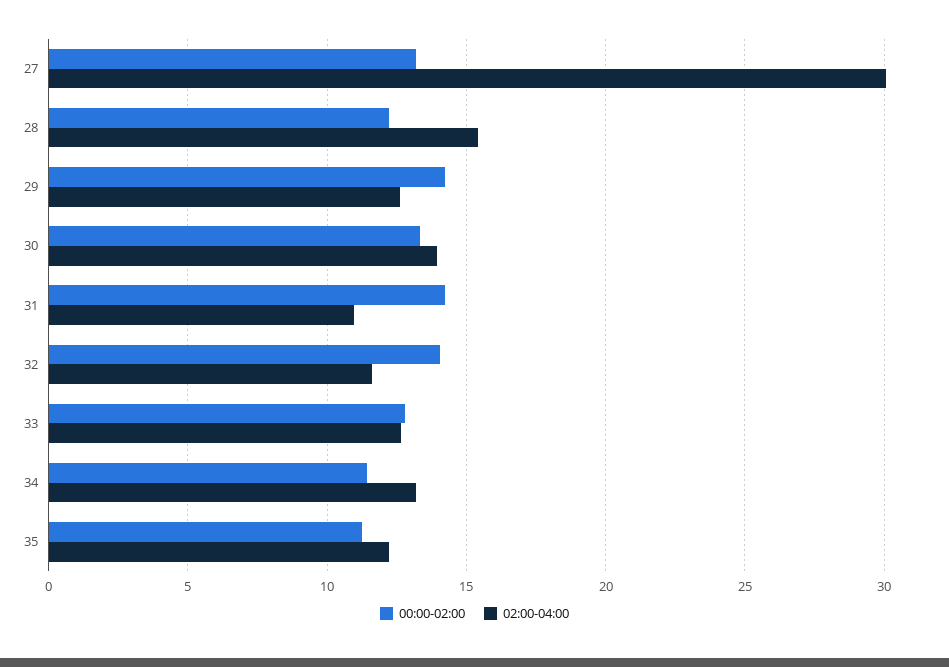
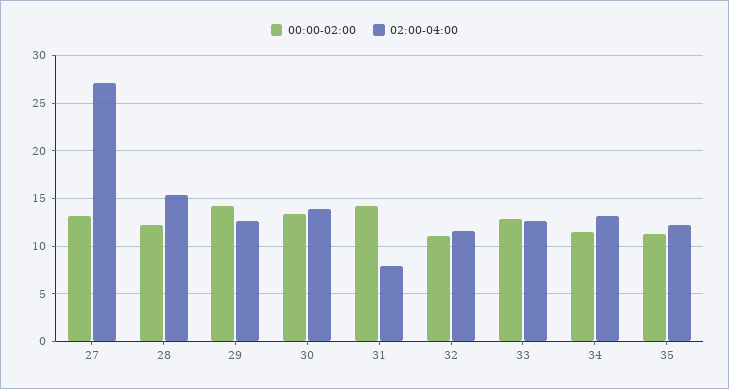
02:00-04:00, 27: 30 -> 27
02:00-04:00, 31: 11 -> 8
00:00-02:00, 32: 14 -> 11

